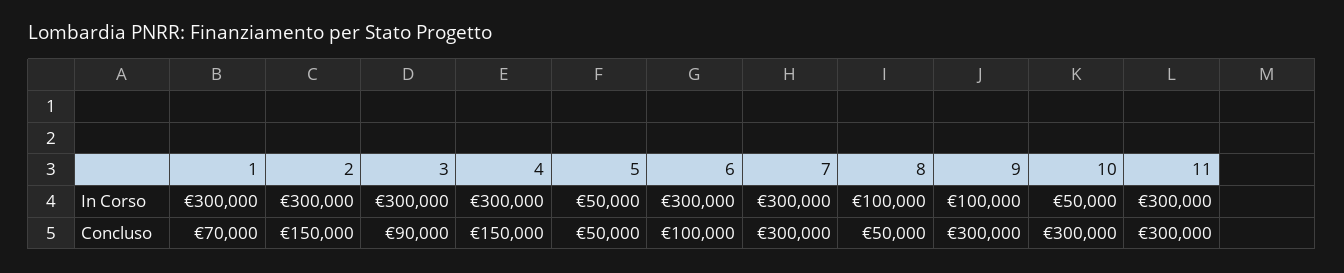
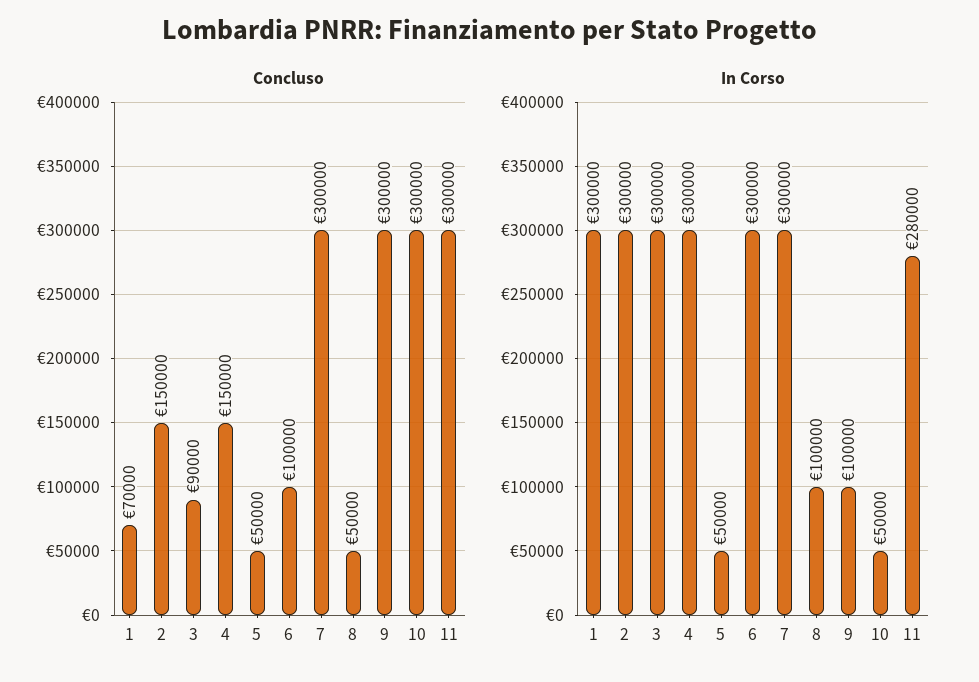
In Corso, 11: 300000 -> 280000

